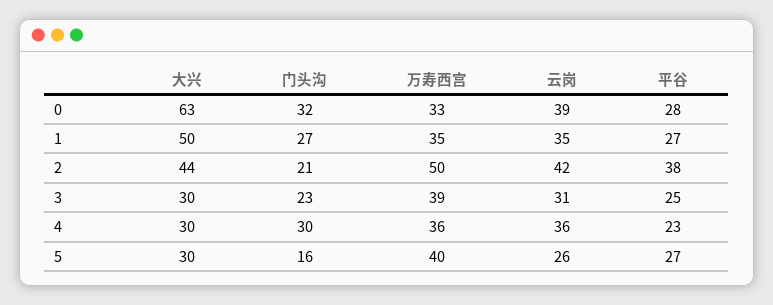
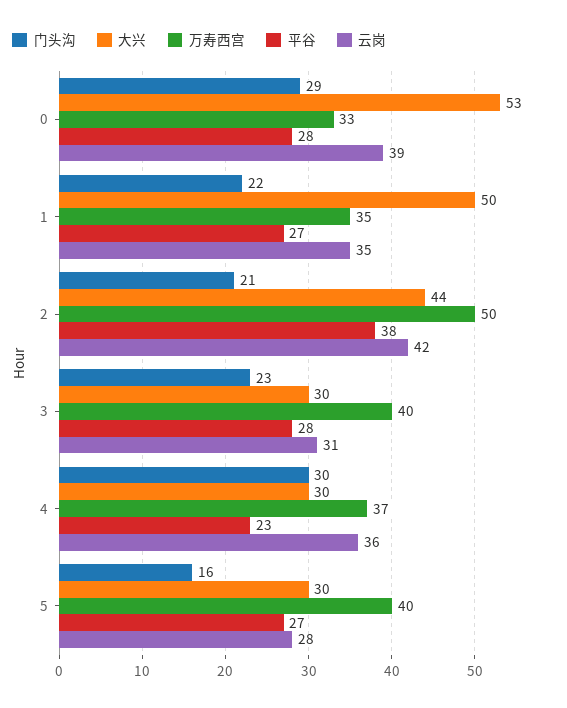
大兴, 0: 63 -> 53
门头沟, 0: 32 -> 29
门头沟, 1: 27 -> 22
万寿西宫, 3: 39 -> 40
平谷, 3: 25 -> 28
万寿西宫, 4: 36 -> 37
云岗, 5: 26 -> 28

